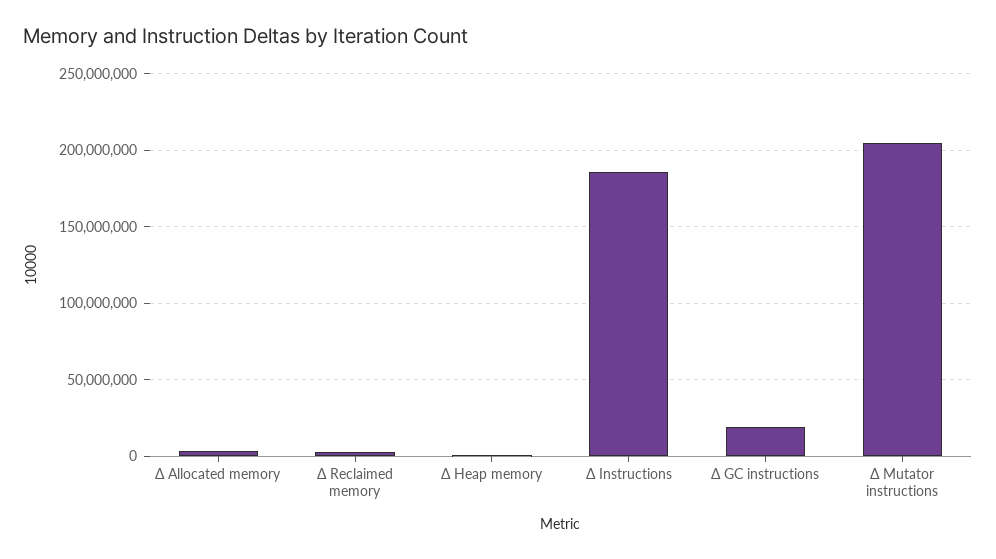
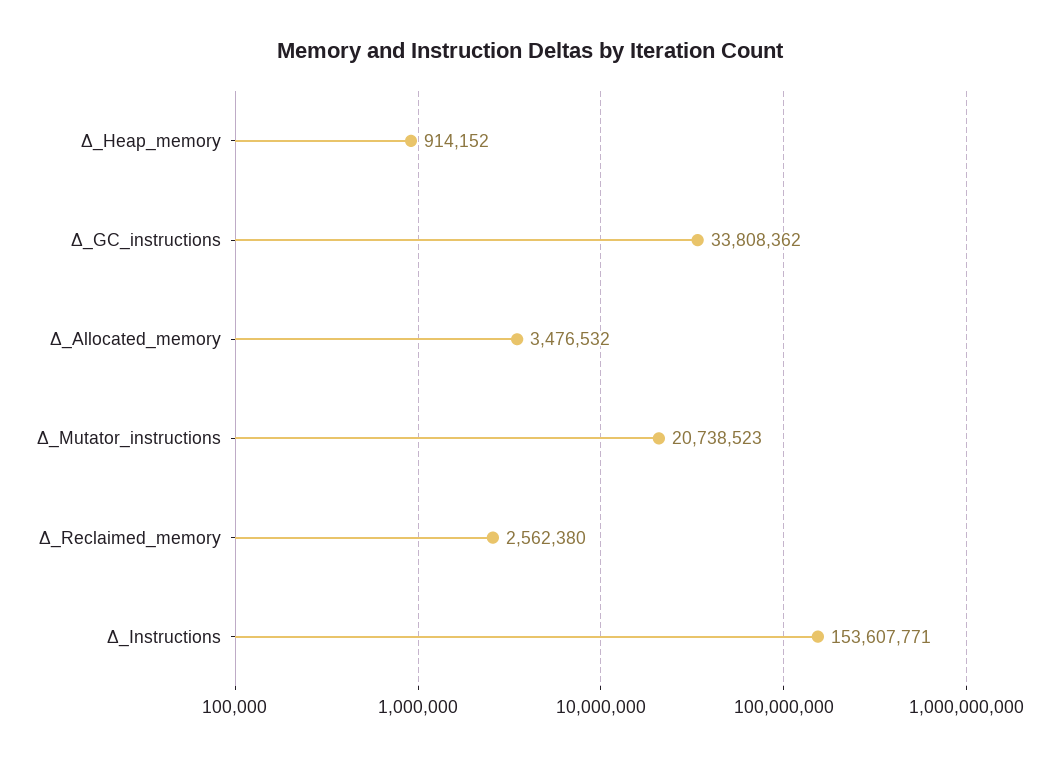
Δ Instructions: 185000000 -> 153607771
Δ GC instructions: 20000000 -> 33808362
Δ Mutator instructions: 205000000 -> 20738523

